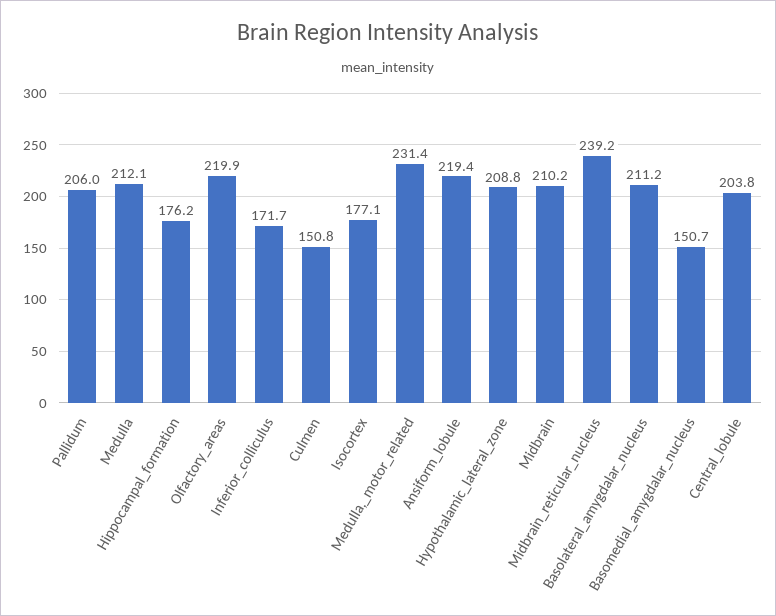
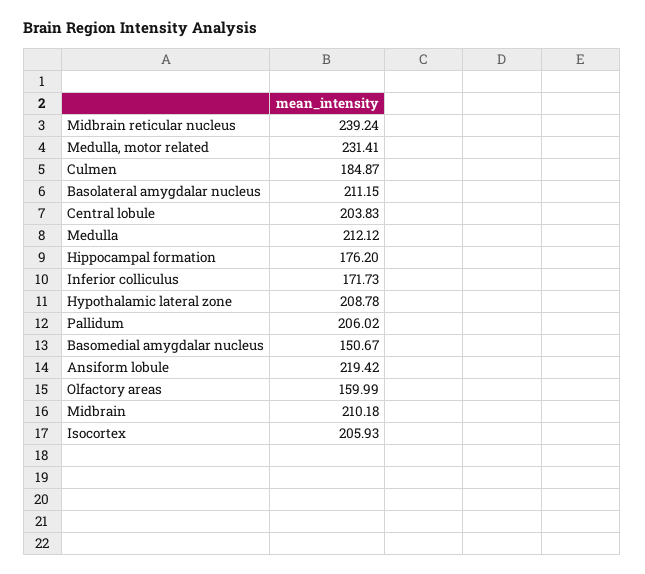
Olfactory_areas: 219.9 -> 159.99
Culmen: 150.8 -> 184.87
Isocortex: 177.1 -> 205.93

